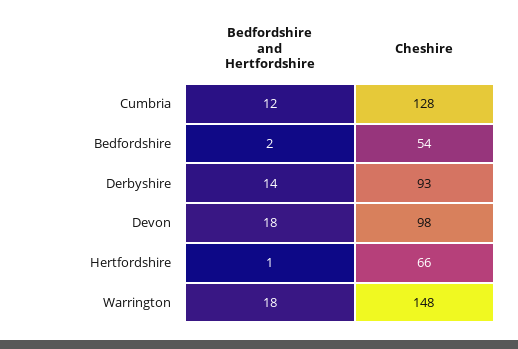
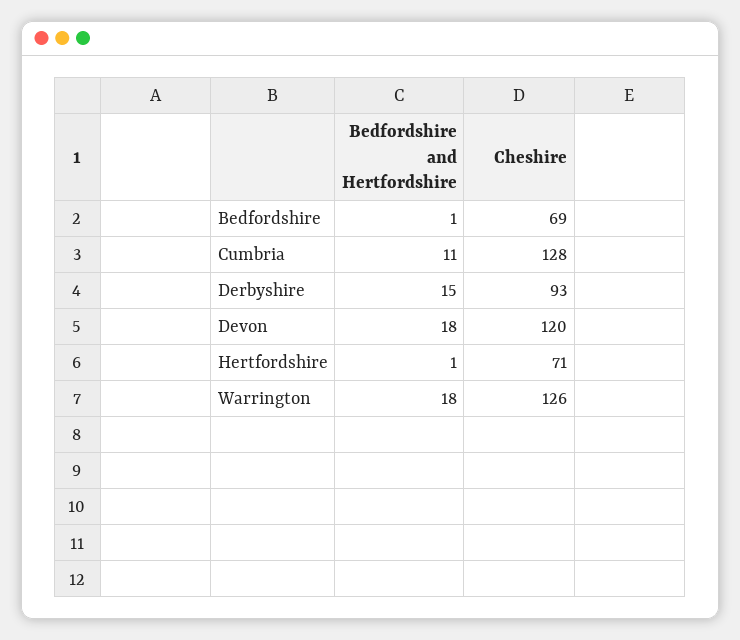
Bedfordshire and Hertfordshire, Cumbria: 12 -> 11
Bedfordshire and Hertfordshire, Bedfordshire: 2 -> 1
Cheshire, Bedfordshire: 54 -> 69
Bedfordshire and Hertfordshire, Derbyshire: 14 -> 15
Cheshire, Devon: 98 -> 120
Cheshire, Hertfordshire: 66 -> 71
Cheshire, Warrington: 148 -> 126

